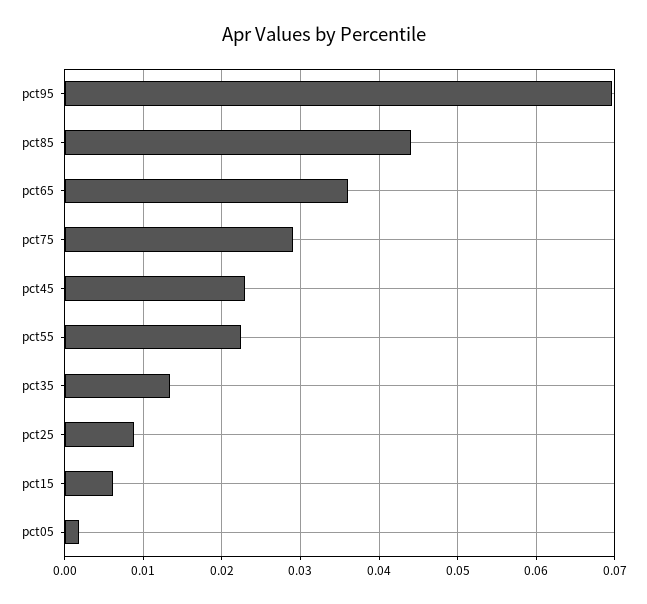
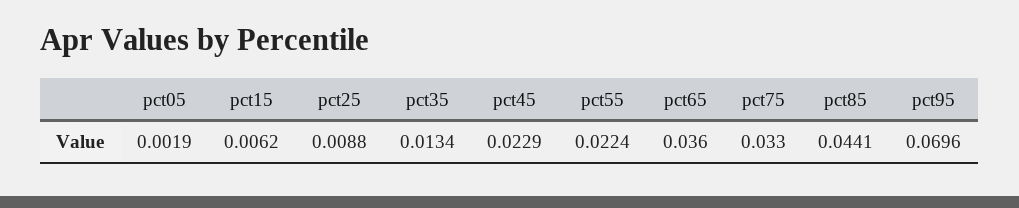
pct75: 0.029 -> 0.033

